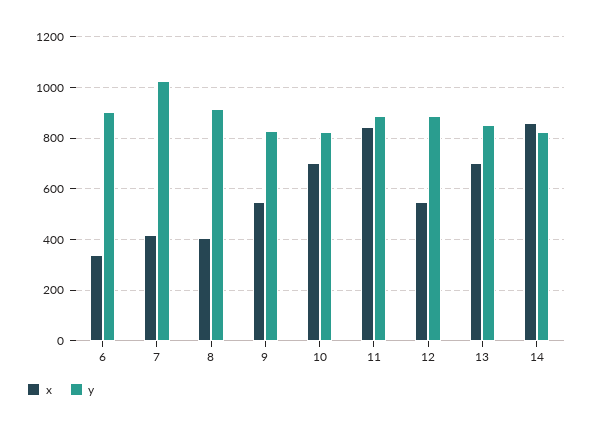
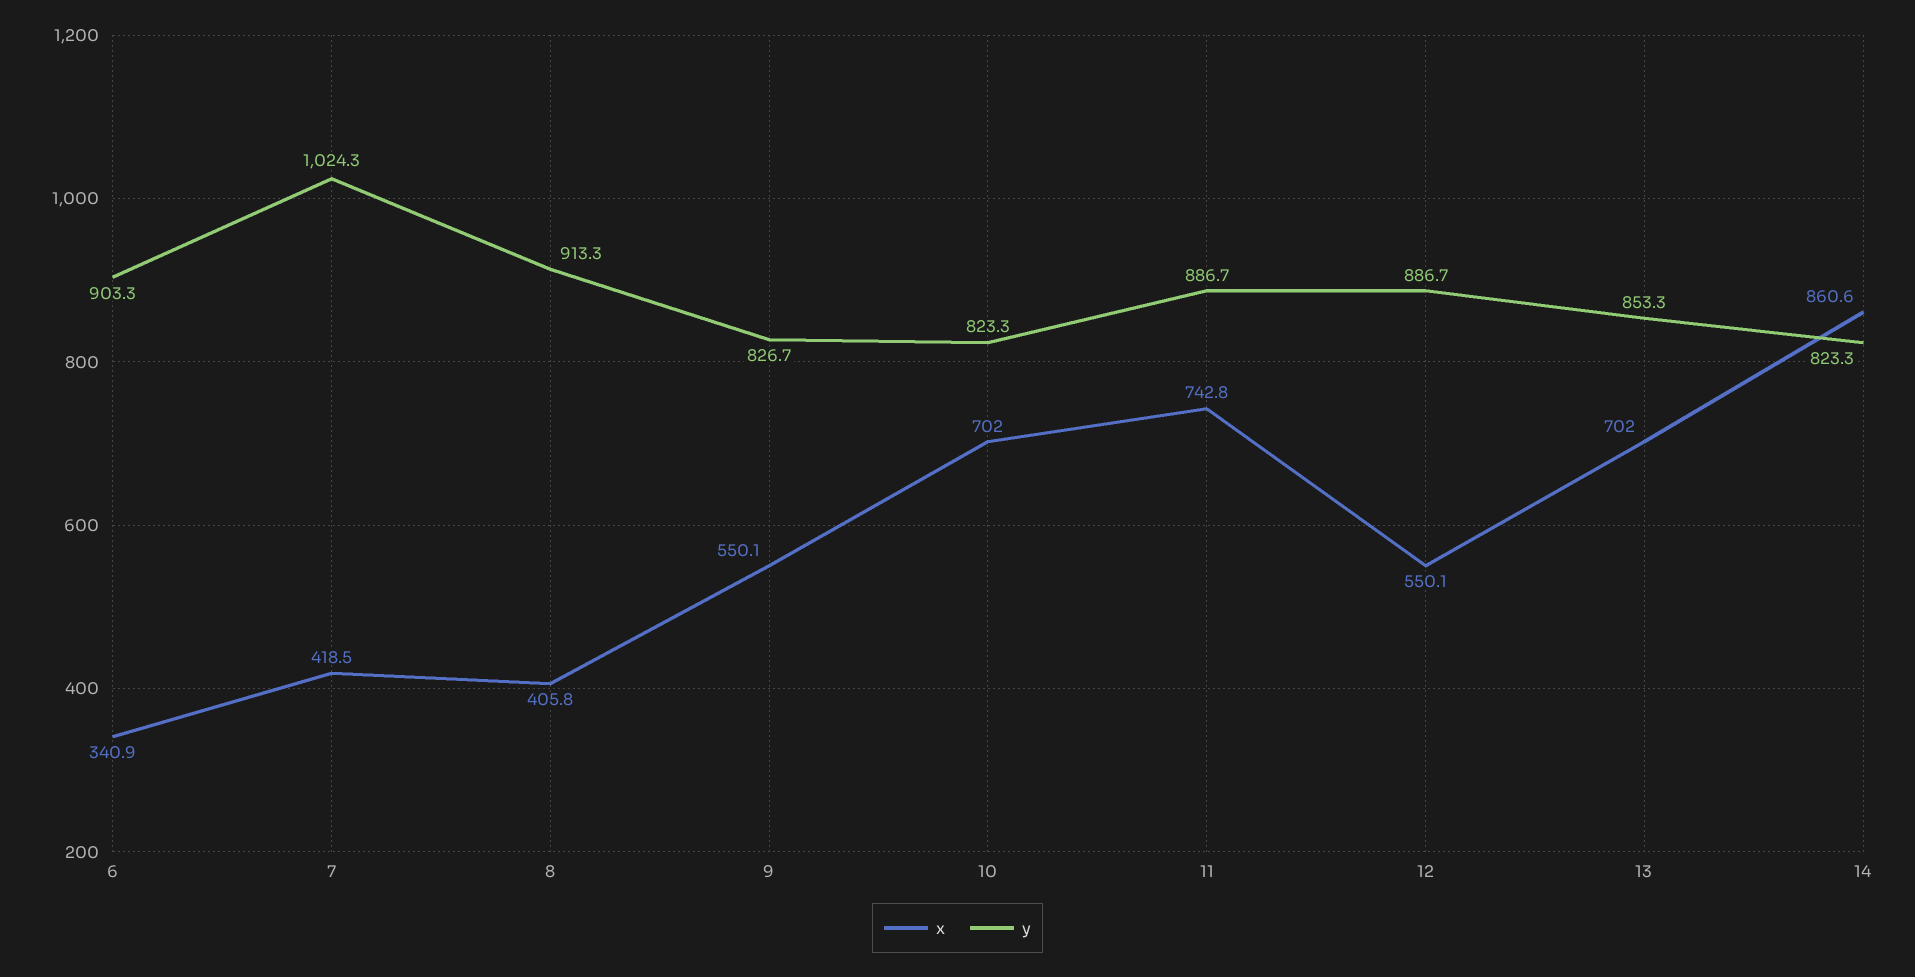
x, 11: 850 -> 742.8

